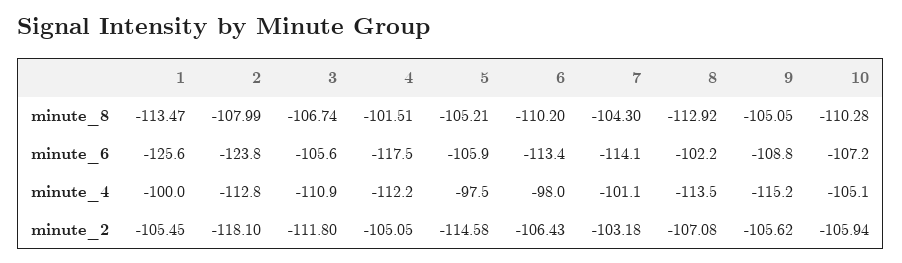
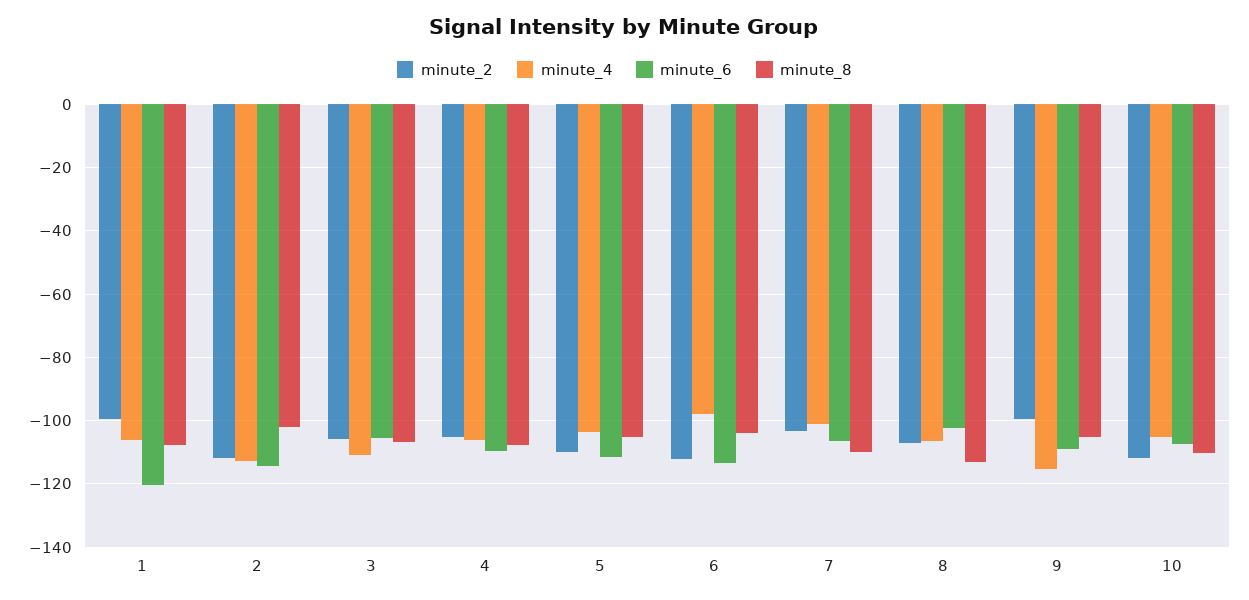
minute_8, 1: -113.47 -> -108
minute_8, 2: -107.99 -> -102
minute_8, 4: -101.51 -> -108
minute_8, 6: -110.2 -> -104
minute_8, 7: -104.3 -> -110
minute_6, 1: -125.6 -> -120
minute_6, 2: -123.8 -> -114
minute_6, 4: -117.5 -> -110
minute_6, 5: -105.9 -> -112
minute_6, 7: -114.1 -> -106
minute_4, 1: -100 -> -106
minute_4, 4: -112.2 -> -106
minute_4, 5: -97.5 -> -104
minute_4, 8: -113.5 -> -106
minute_2, 1: -105.45 -> -100
minute_2, 2: -118.1 -> -112
minute_2, 3: -111.8 -> -106
minute_2, 5: -114.58 -> -110
minute_2, 6: -106.43 -> -112
minute_2, 9: -105.62 -> -100
minute_2, 10: -105.94 -> -112

